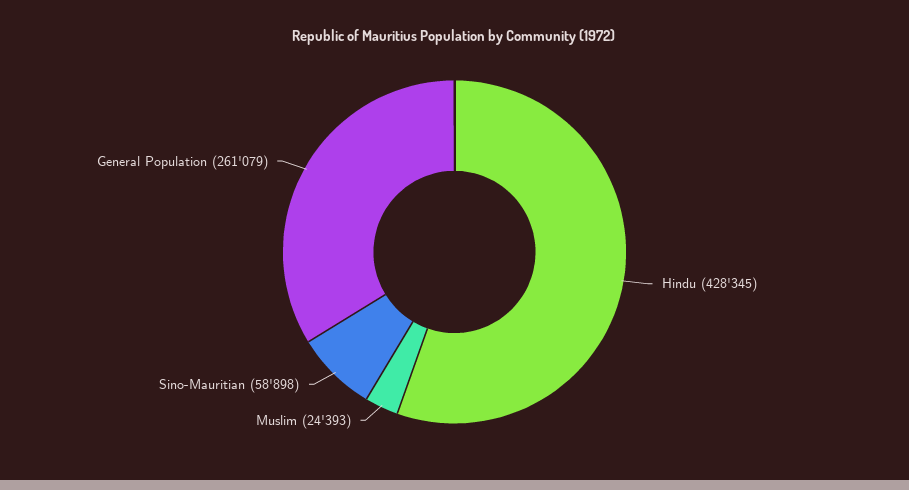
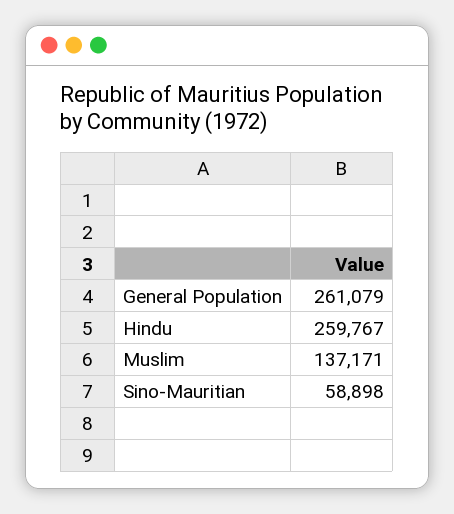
Hindu: 428345 -> 259767
Muslim: 24393 -> 137171

